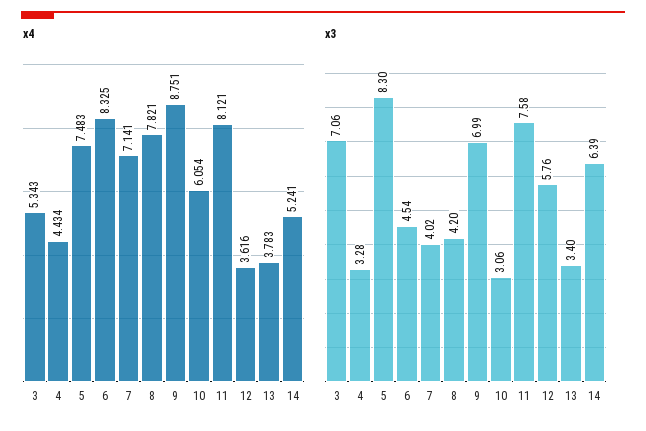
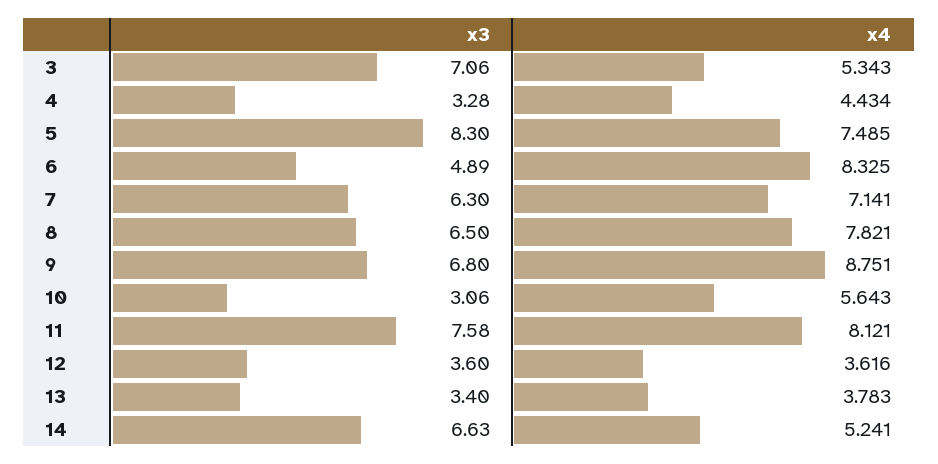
x4, 5: 7.483 -> 7.485
x4, 10: 6.054 -> 5.643
x3, 6: 4.54 -> 4.89
x3, 7: 4.02 -> 6.3
x3, 8: 4.2 -> 6.5
x3, 9: 6.99 -> 6.8
x3, 12: 5.76 -> 3.6
x3, 14: 6.39 -> 6.63

